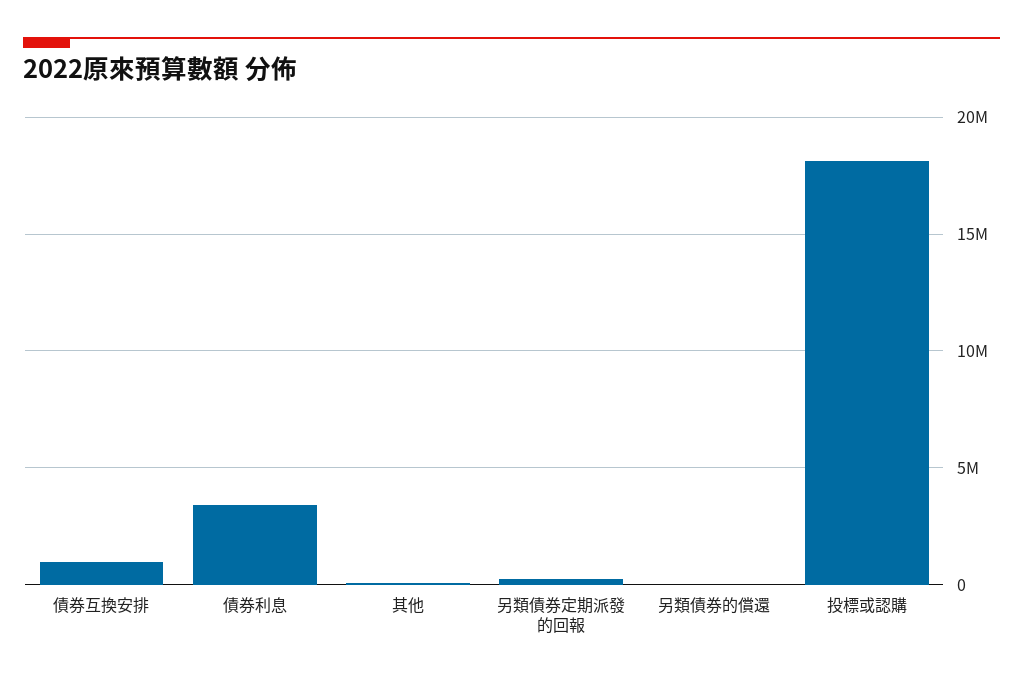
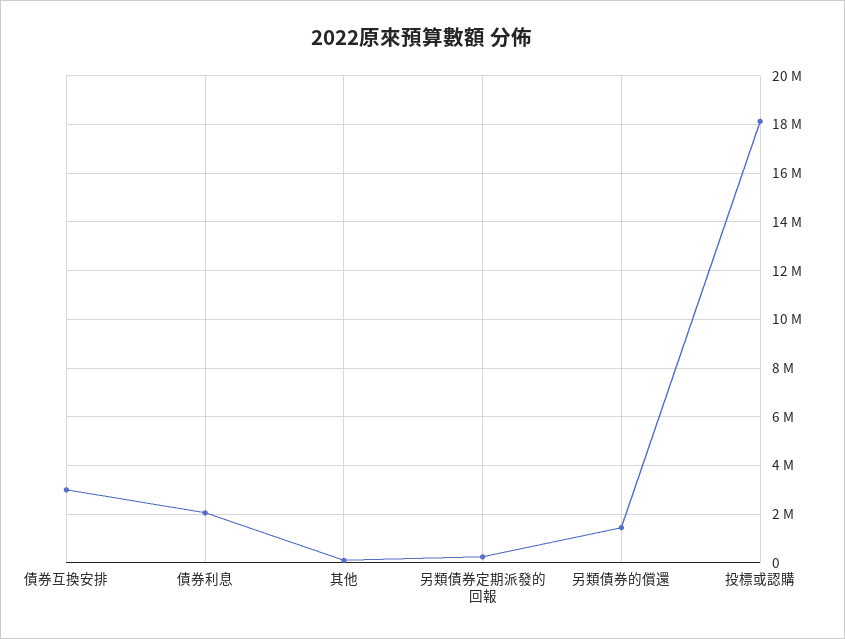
債券互換安排: 1000000 -> 3000000
債券利息: 3500000 -> 2000000
另類債券的償還: 0 -> 1500000

